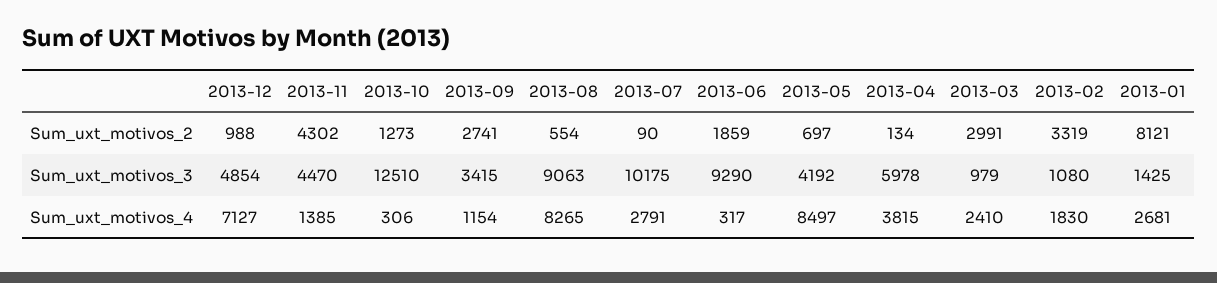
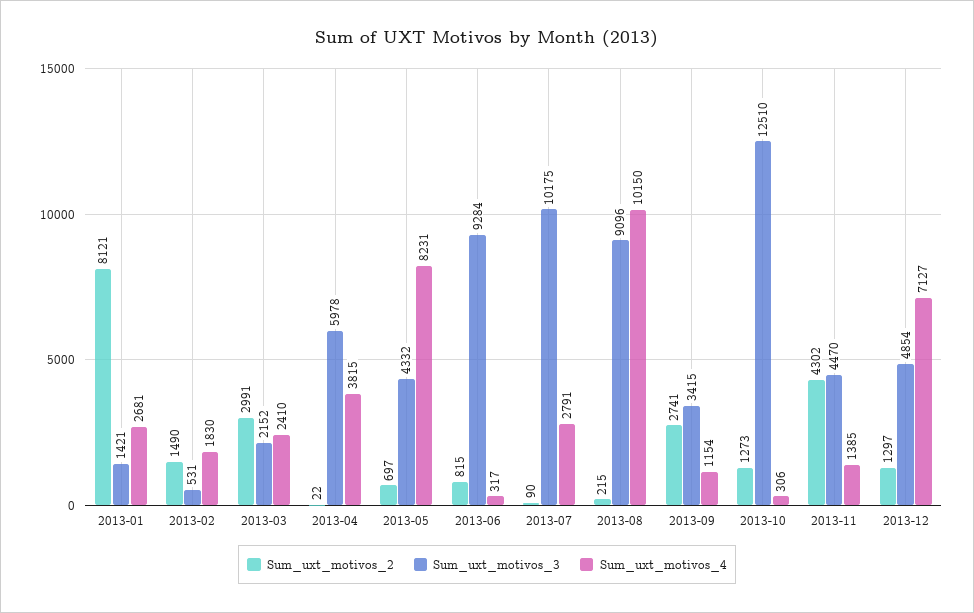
Sum_uxt_motivos_2, 2013-12: 988 -> 1297
Sum_uxt_motivos_2, 2013-08: 554 -> 215
Sum_uxt_motivos_2, 2013-06: 1859 -> 815
Sum_uxt_motivos_2, 2013-04: 134 -> 22
Sum_uxt_motivos_2, 2013-02: 3319 -> 1490
Sum_uxt_motivos_3, 2013-08: 9063 -> 9096
Sum_uxt_motivos_3, 2013-06: 9290 -> 9284
Sum_uxt_motivos_3, 2013-05: 4192 -> 4332
Sum_uxt_motivos_3, 2013-03: 979 -> 2152
Sum_uxt_motivos_3, 2013-02: 1080 -> 531
Sum_uxt_motivos_3, 2013-01: 1425 -> 1421
Sum_uxt_motivos_4, 2013-08: 8265 -> 10150
Sum_uxt_motivos_4, 2013-05: 8497 -> 8231

